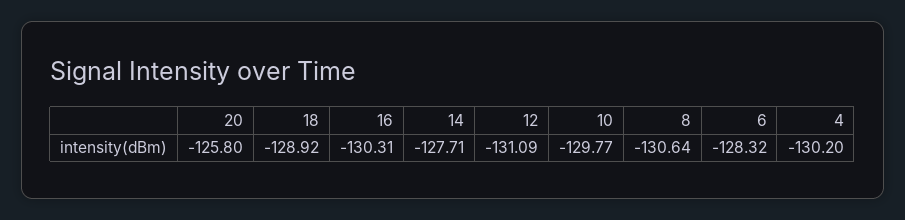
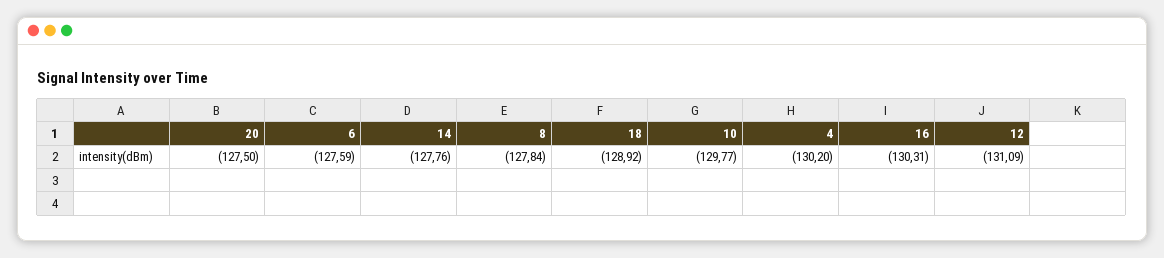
20: -125.8 -> -127.5
14: -127.71 -> -127.76
8: -130.64 -> -127.84
6: -128.32 -> -127.59

